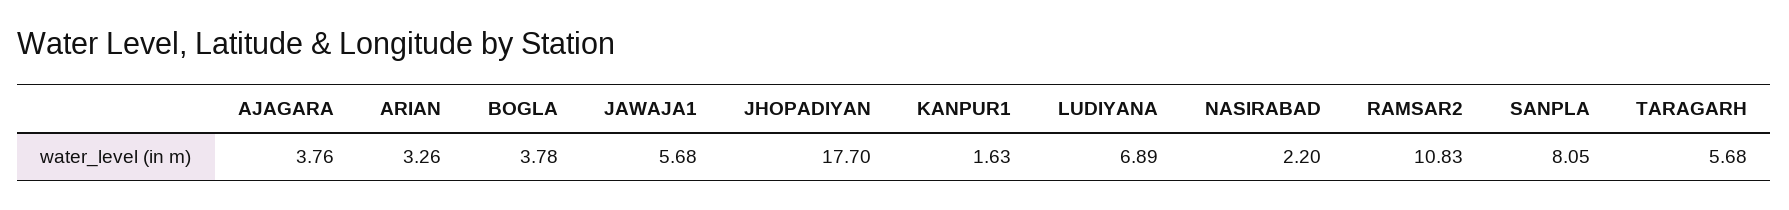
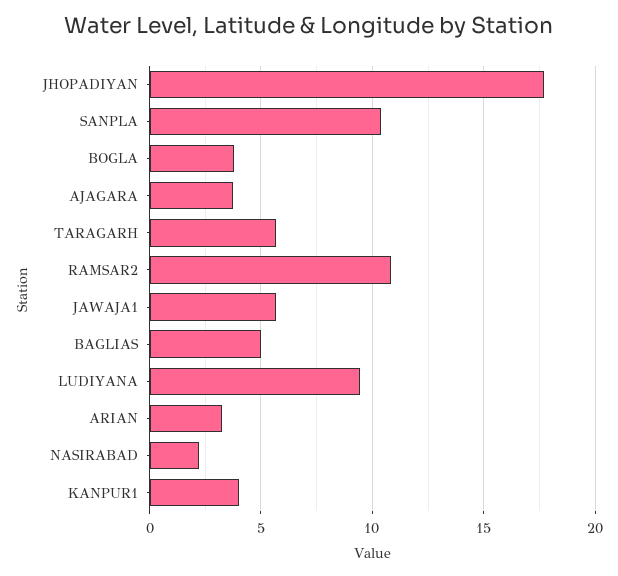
KANPUR1: 1.63 -> 4
LUDIYANA: 6.89 -> 9.5
SANPLA: 8.05 -> 10.5
BAGLIAS: none -> 5

